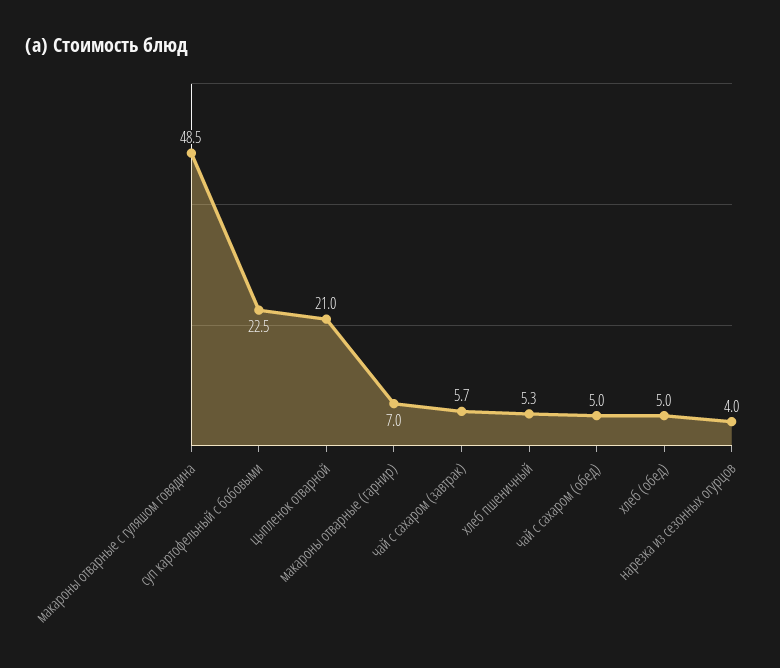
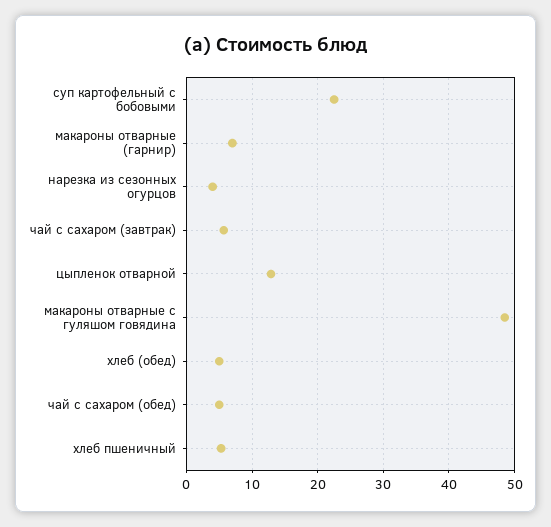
цыпленок отварной: 21 -> 13

